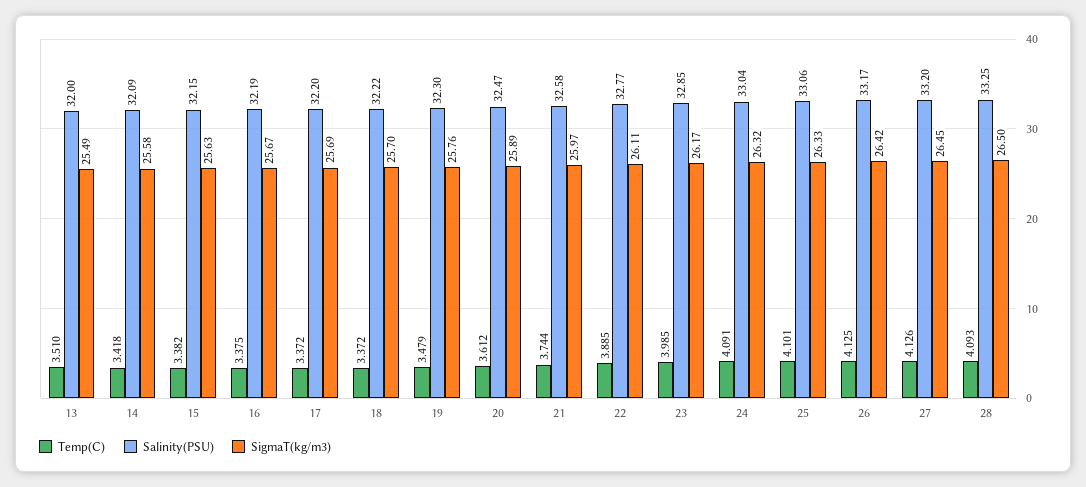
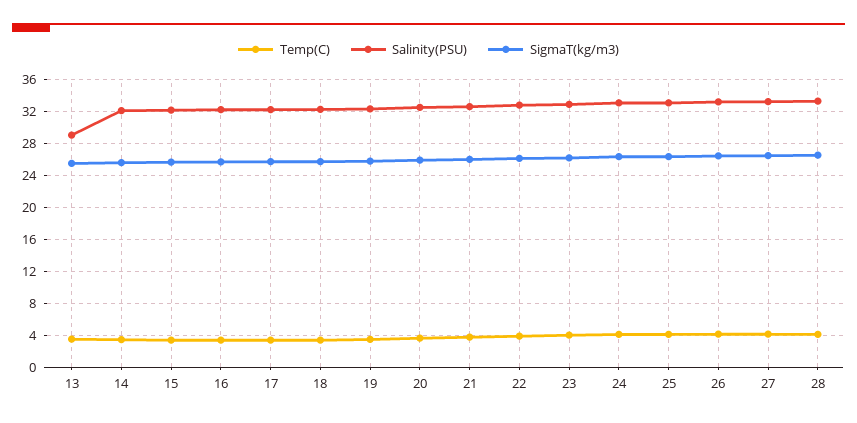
Salinity(PSU), 13: 32 -> 29

